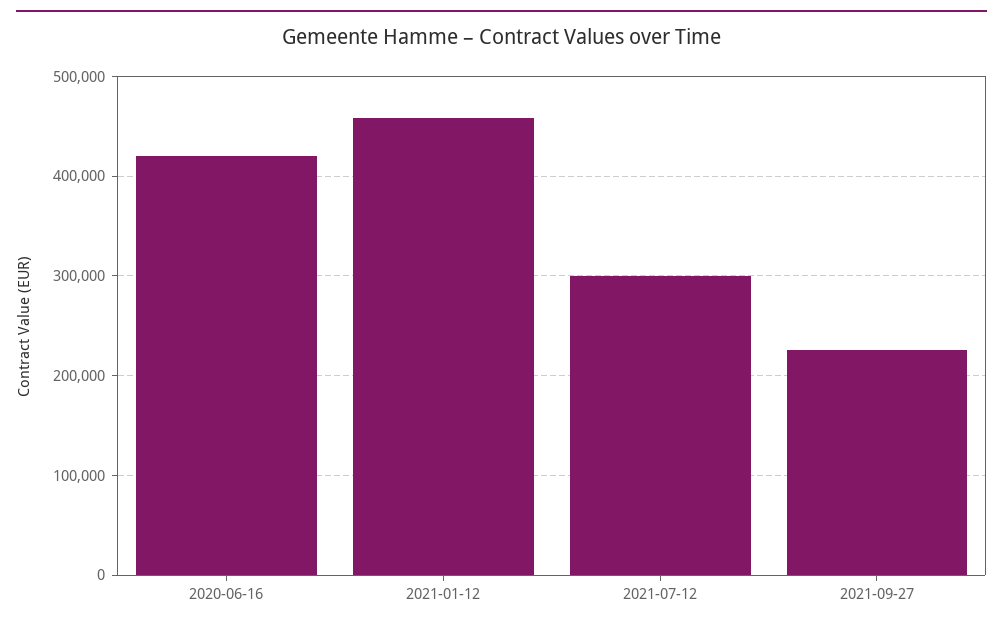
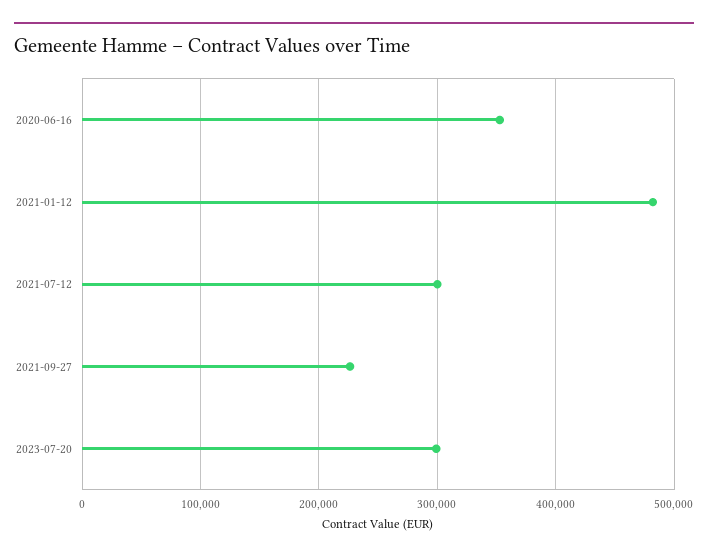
2020-06-16: 420000 -> 350000
2021-01-12: 460000 -> 480000
2023-07-20: none -> 300000

